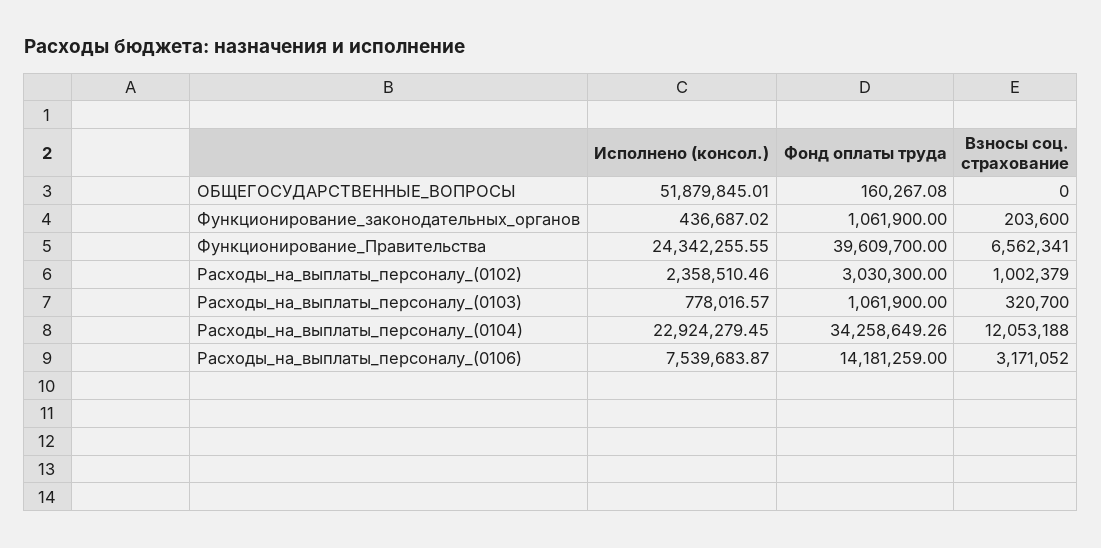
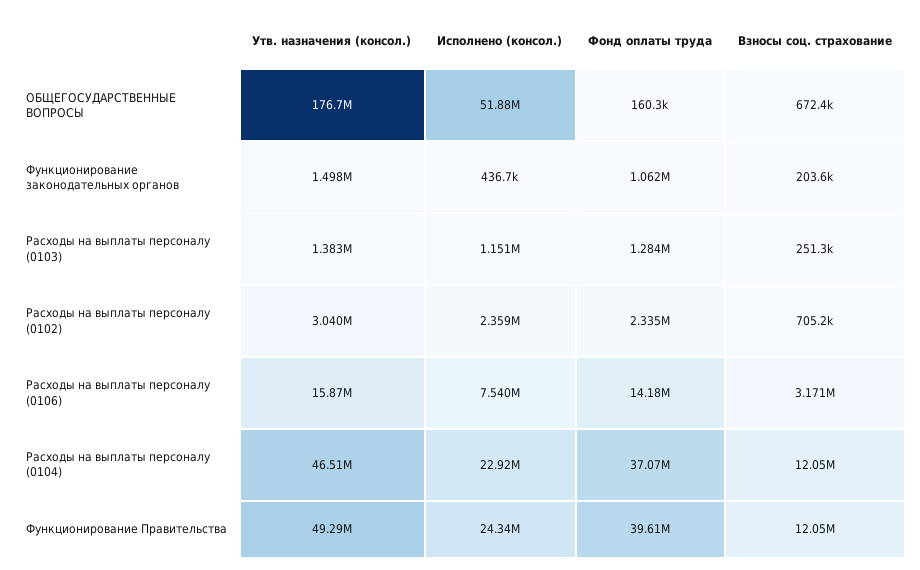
Взносы соц. страхование, ОБЩЕГОСУДАРСТВЕННЫЕ_ВОПРОСЫ: 0 -> 672400
Взносы соц. страхование, Функционирование_Правительства: 6562341 -> 12050000
Фонд оплаты труда, Расходы_на_выплаты_персоналу_(0102): 3030300 -> 2335000
Взносы соц. страхование, Расходы_на_выплаты_персоналу_(0102): 1002379 -> 705200
Исполнено (консол.), Расходы_на_выплаты_персоналу_(0103): 778016.57 -> 1151000
Фонд оплаты труда, Расходы_на_выплаты_персоналу_(0103): 1061900 -> 1284000
Взносы соц. страхование, Расходы_на_выплаты_персоналу_(0103): 320700 -> 251300
Фонд оплаты труда, Расходы_на_выплаты_персоналу_(0104): 34258649.26 -> 37070000
Утв. назначения (консол.), ОБЩЕГОСУДАРСТВЕННЫЕ_ВОПРОСЫ: none -> 176700000
Утв. назначения (консол.), Функционирование_законодательных_органов: none -> 1498000
Утв. назначения (консол.), Расходы_на_выплаты_персоналу_(0103): none -> 1383000
Утв. назначения (консол.), Расходы_на_выплаты_персоналу_(0102): none -> 3040000
Утв. назначения (консол.), Расходы_на_выплаты_персоналу_(0106): none -> 15870000
Утв. назначения (консол.), Расходы_на_выплаты_персоналу_(0104): none -> 46510000
Утв. назначения (консол.), Функционирование_Правительства: none -> 49290000

